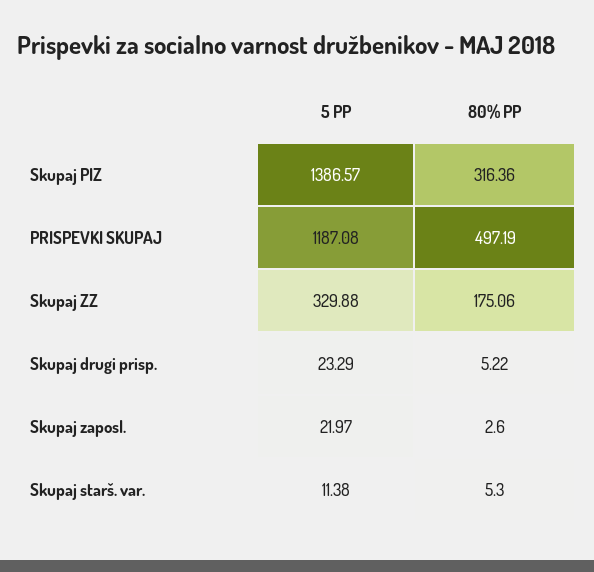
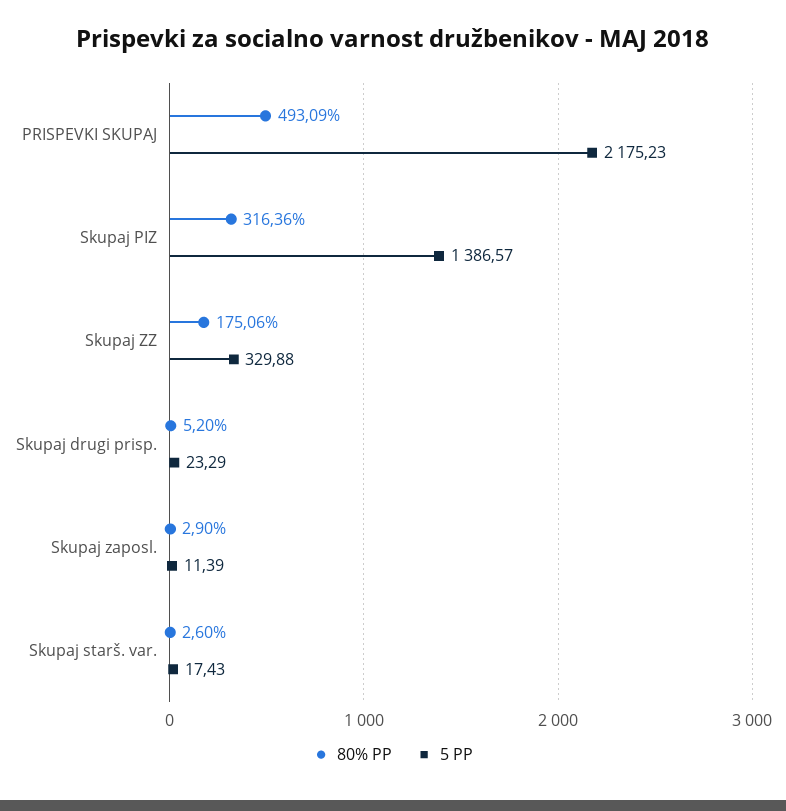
5 PP, PRISPEVKI SKUPAJ: 1187.08 -> 2175.23
80% PP, PRISPEVKI SKUPAJ: 497.19 -> 493.09
80% PP, Skupaj drugi prisp.: 5.22 -> 5.2
5 PP, Skupaj zaposl.: 21.97 -> 11.39
80% PP, Skupaj zaposl.: 2.6 -> 2.9
5 PP, Skupaj starš. var.: 11.38 -> 17.43
80% PP, Skupaj starš. var.: 5.3 -> 2.6

